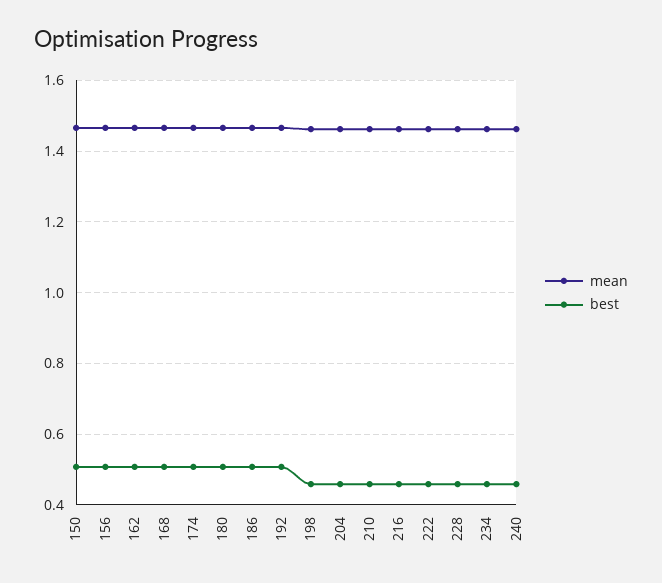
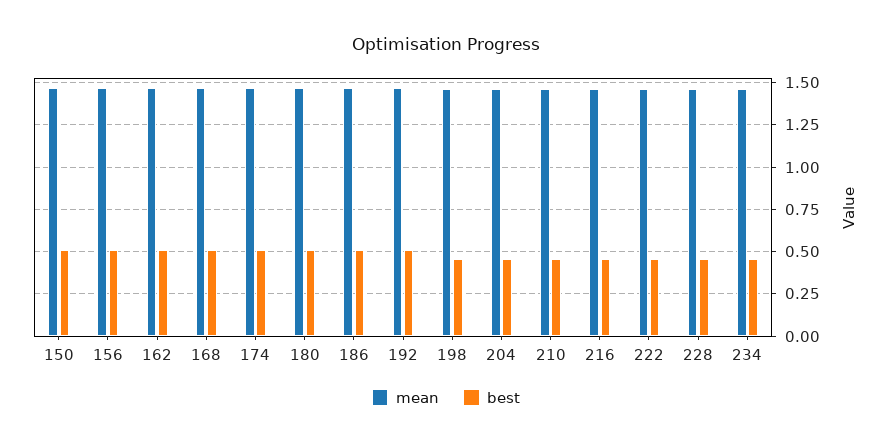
mean, 240: 1.46 -> none
best, 240: 0.46 -> none

